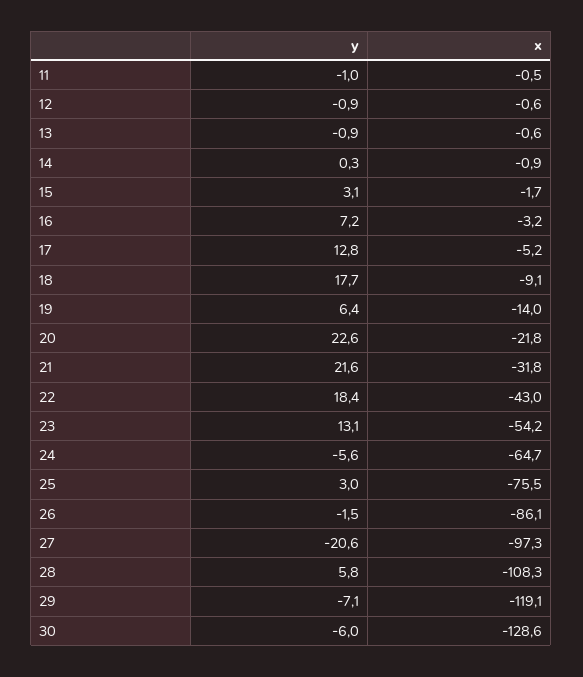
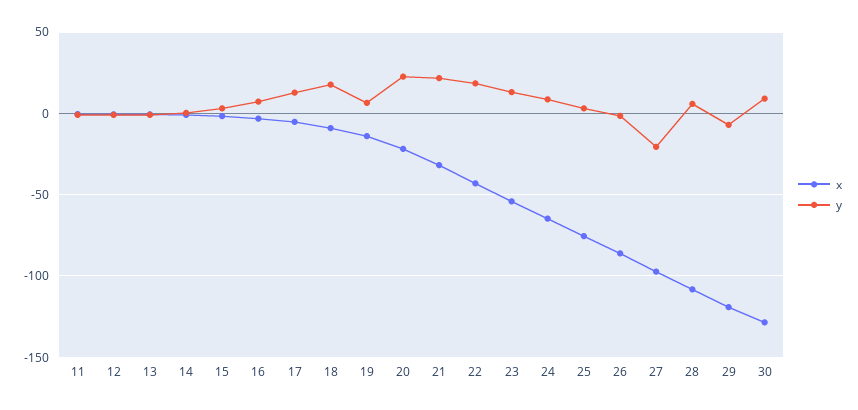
y, 24: -5.6 -> 10
y, 30: -6 -> 10

